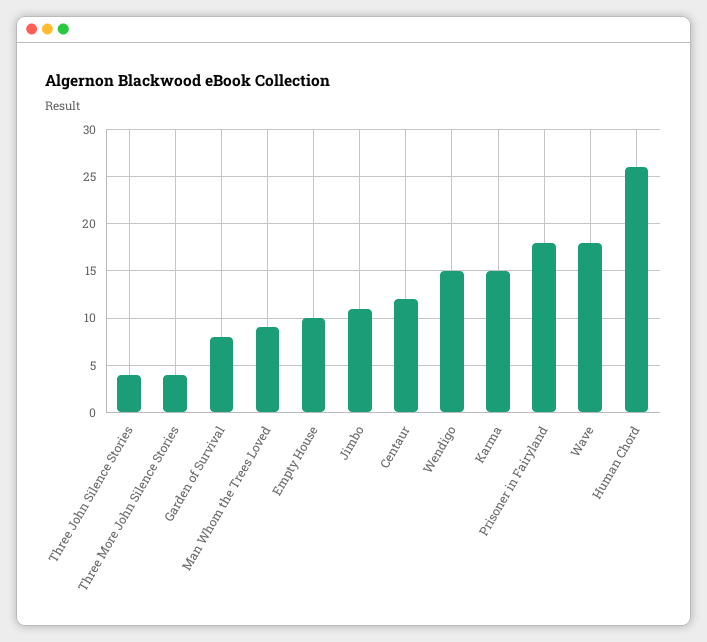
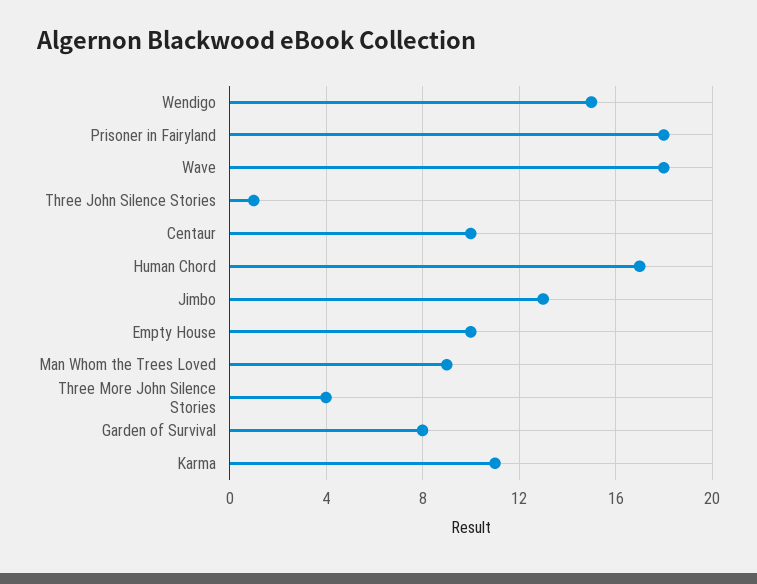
Three John Silence Stories: 4 -> 1
Jimbo: 11 -> 13
Centaur: 12 -> 10
Karma: 15 -> 11
Human Chord: 26 -> 17

